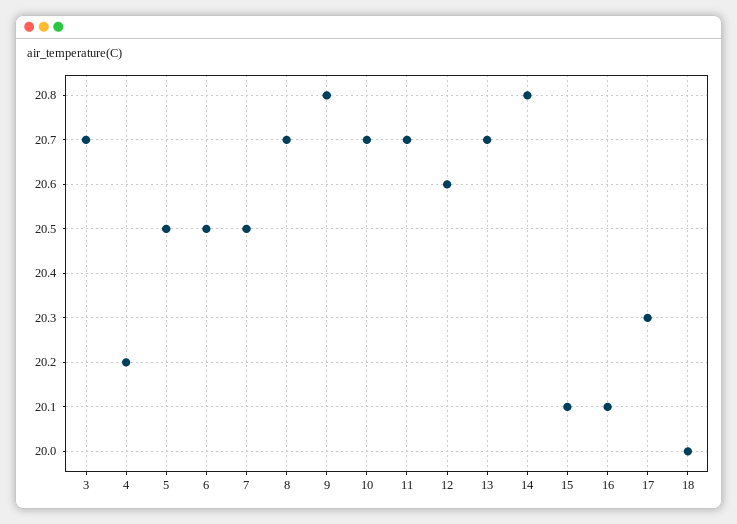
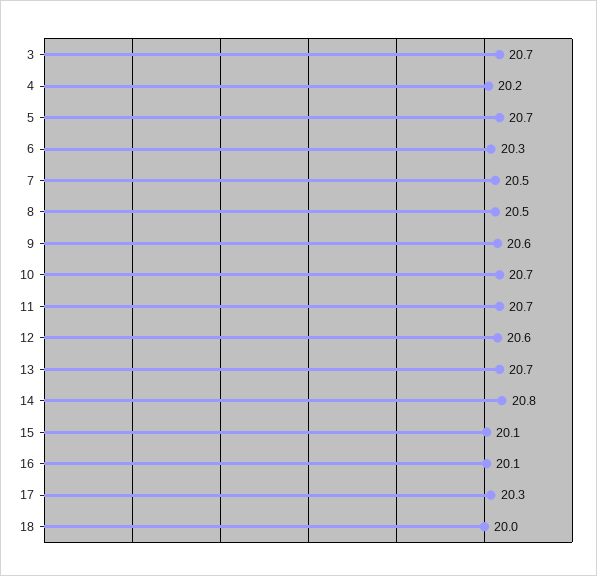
5: 20.5 -> 20.7
6: 20.5 -> 20.3
8: 20.7 -> 20.5
9: 20.8 -> 20.6

